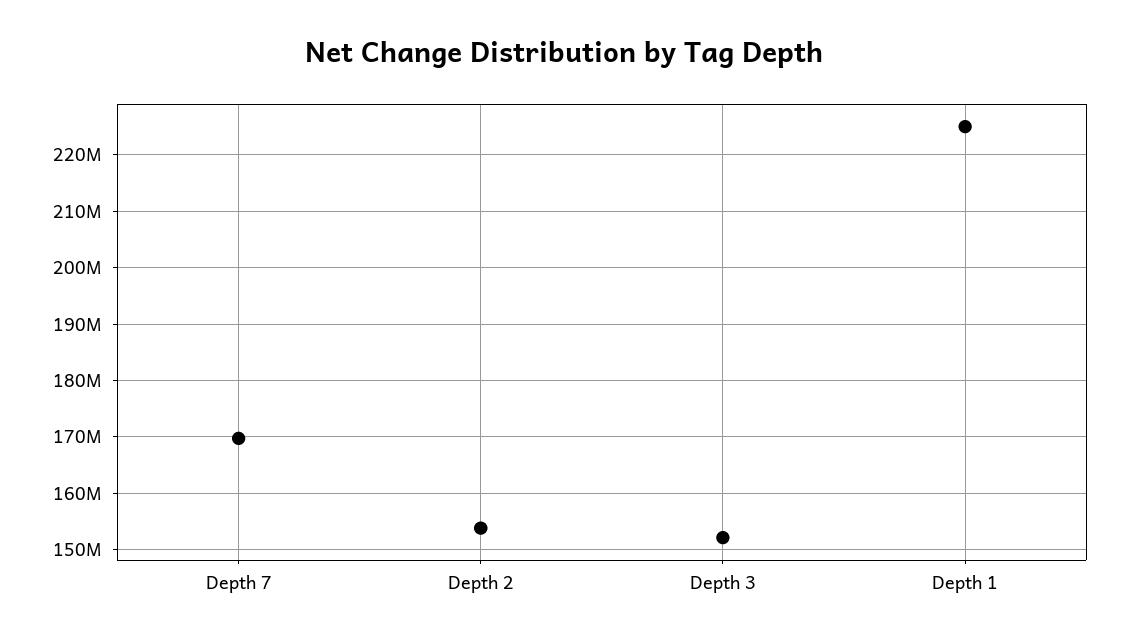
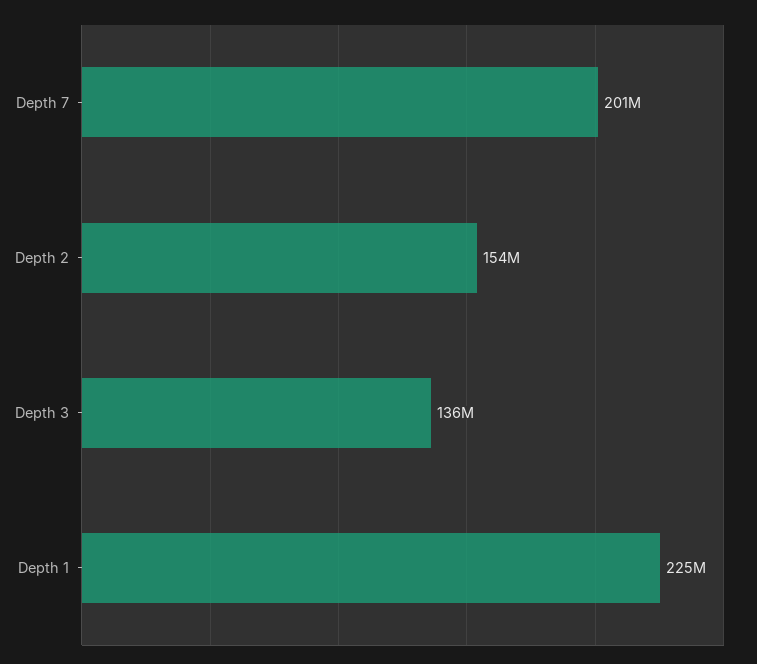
Depth 7: 170000000 -> 201000000
Depth 3: 152000000 -> 136000000

